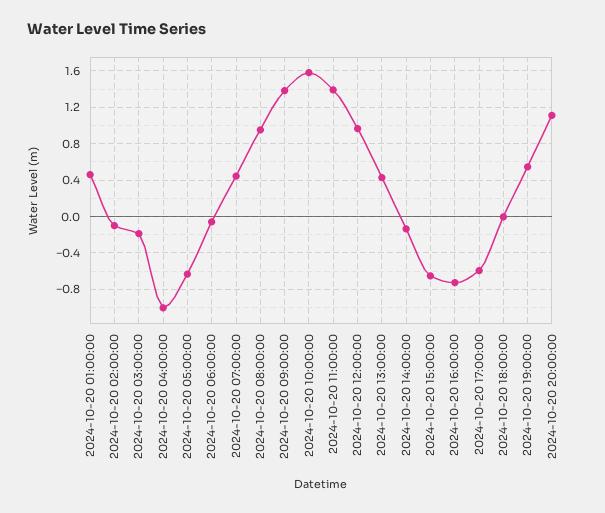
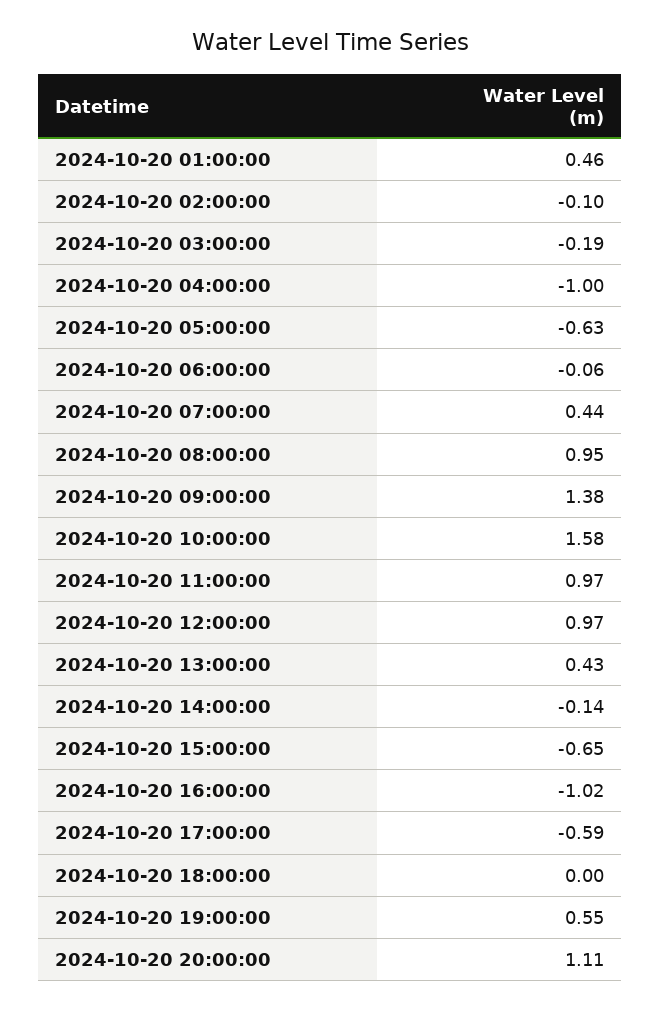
2024-10-20 11:00:00: 1.4 -> 0.97
2024-10-20 16:00:00: -0.7 -> -1.02

